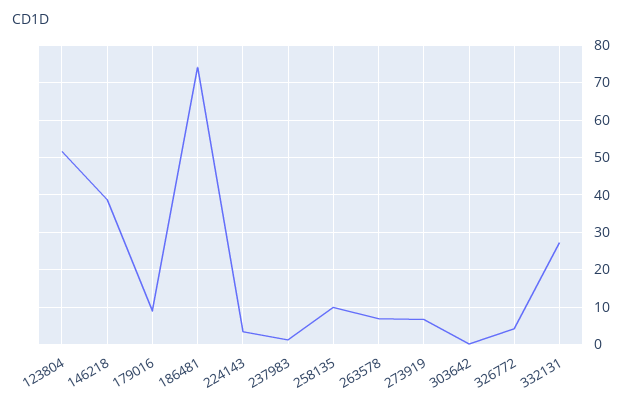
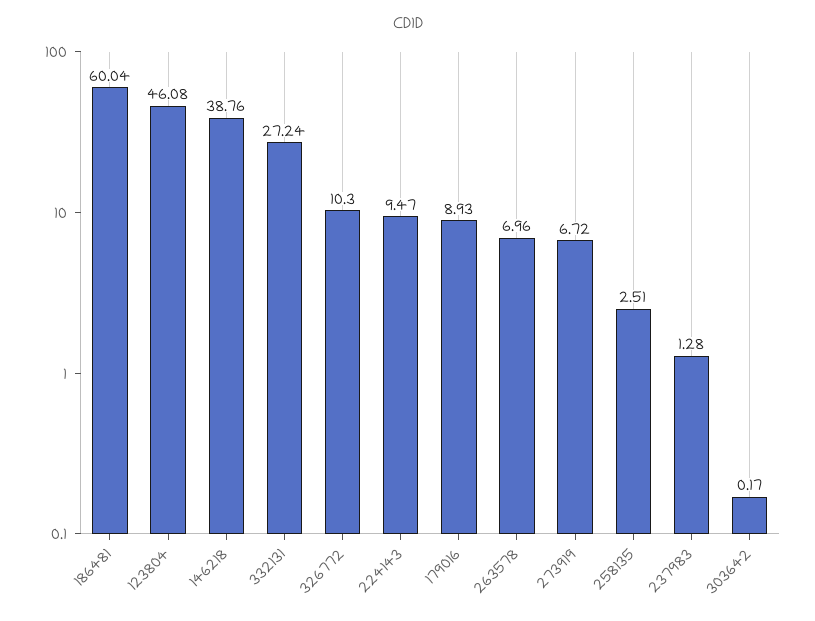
123804: 52 -> 46.08
186481: 74 -> 60.04
224143: 4 -> 9.47
258135: 10 -> 2.51
326772: 4 -> 10.3

